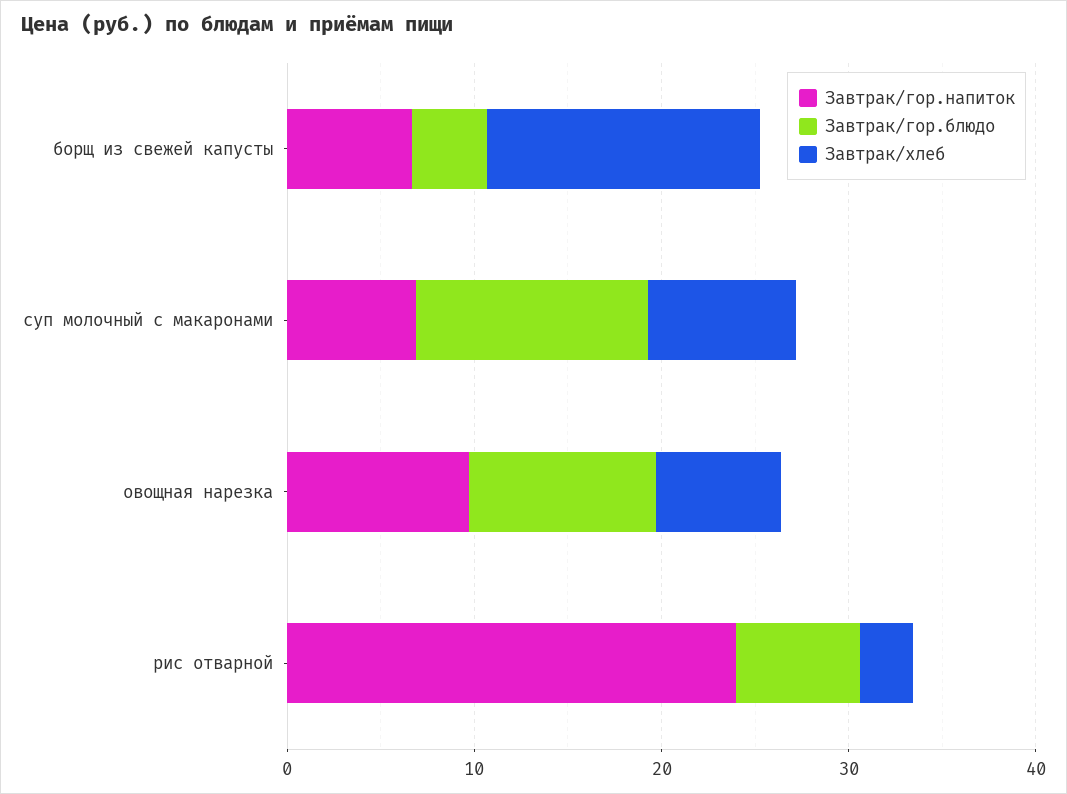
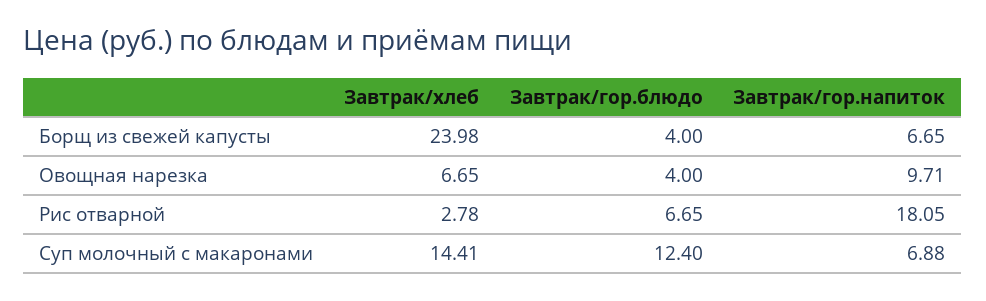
Завтрак/хлеб, борщ из свежей капусты: 14 -> 23.98
Завтрак/хлеб, суп молочный с макаронами: 8 -> 14.41
Завтрак/гор.блюдо, овощная нарезка: 10 -> 4
Завтрак/гор.напиток, рис отварной: 24 -> 18.05

